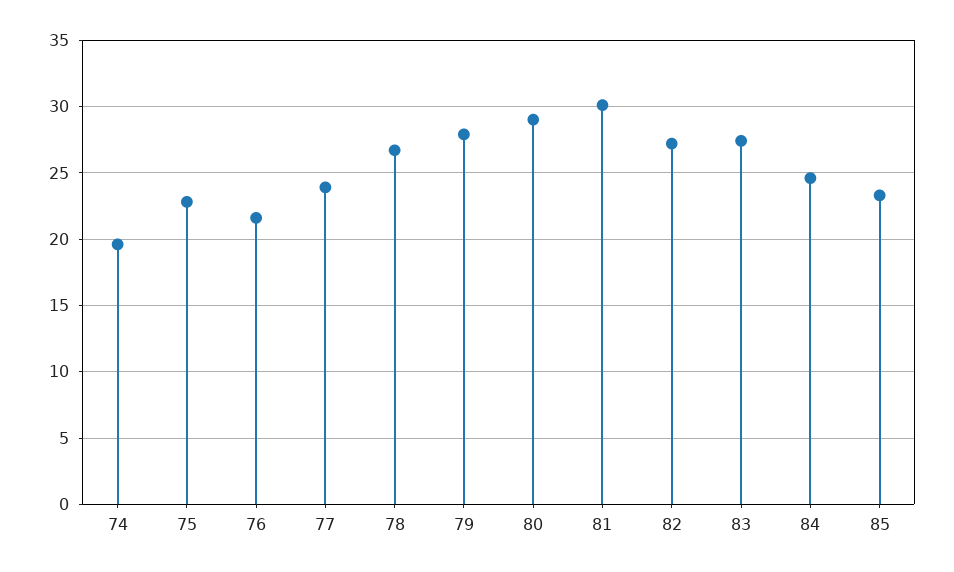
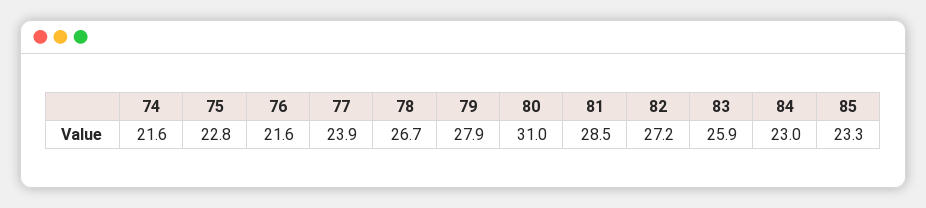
74: 19.5 -> 21.6
80: 29 -> 31
81: 30 -> 28.5
83: 27.5 -> 25.9
84: 24.5 -> 23

